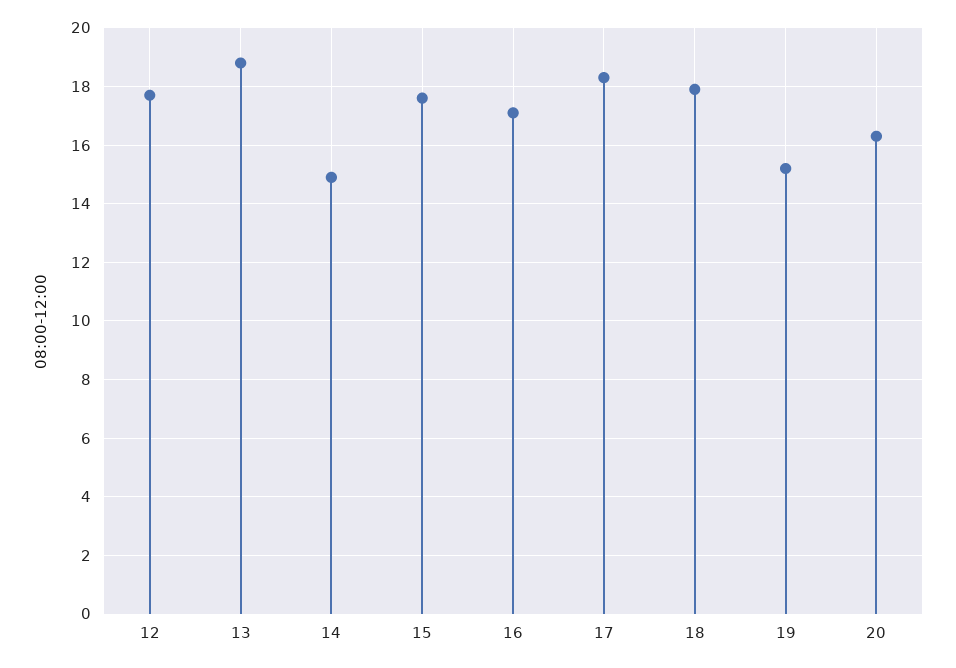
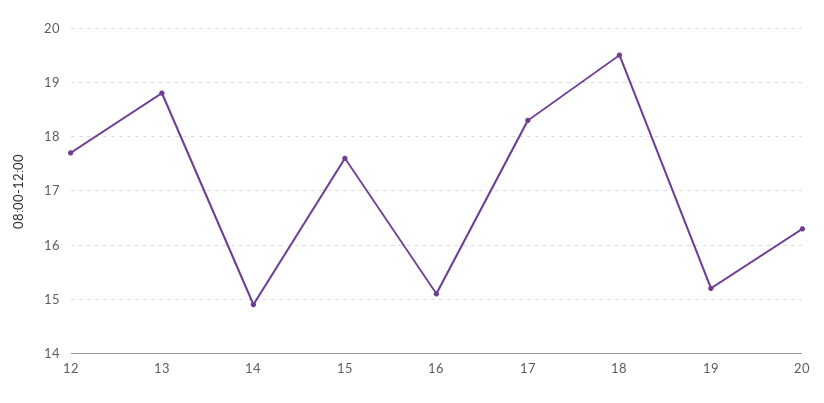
16: 17 -> 15
18: 18 -> 19.5

